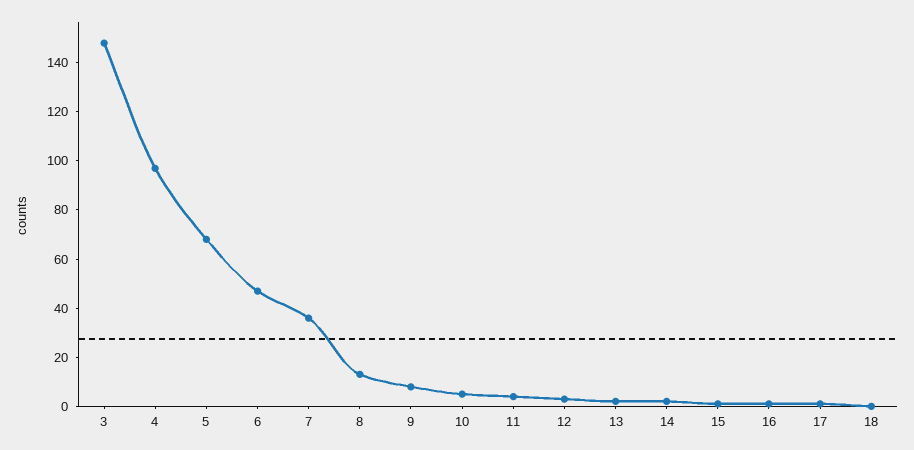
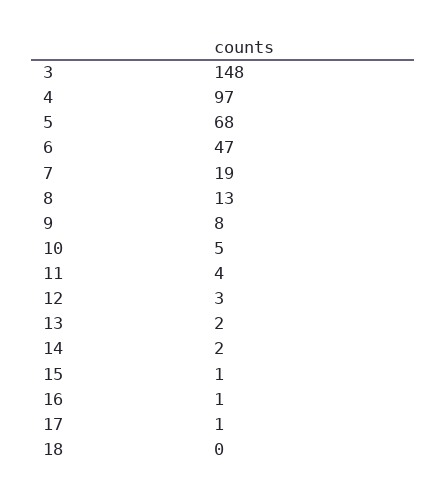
7: 35 -> 19

